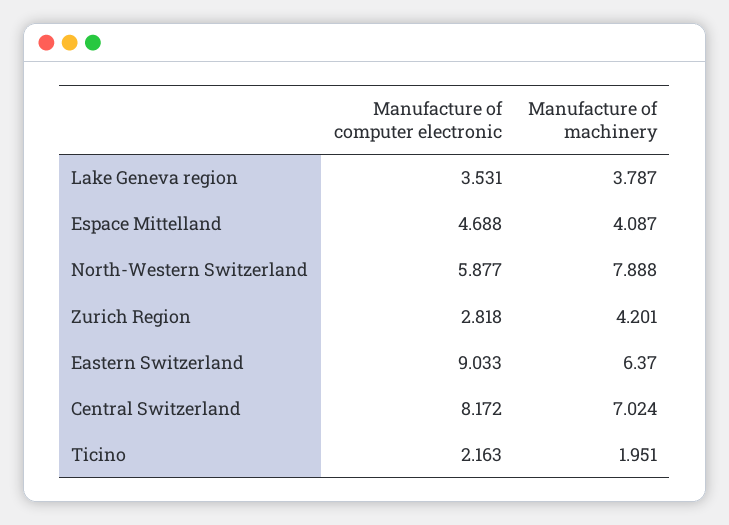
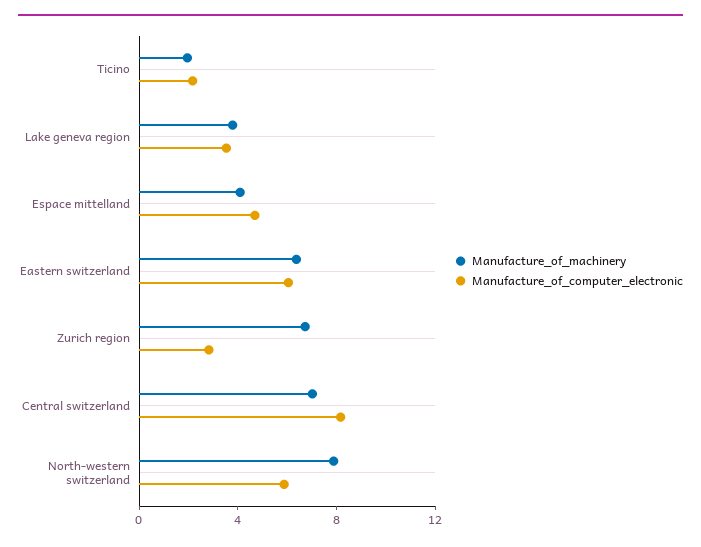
Manufacture of machinery, Zurich Region: 4.201 -> 7
Manufacture of computer electronic, Eastern Switzerland: 9.033 -> 6

